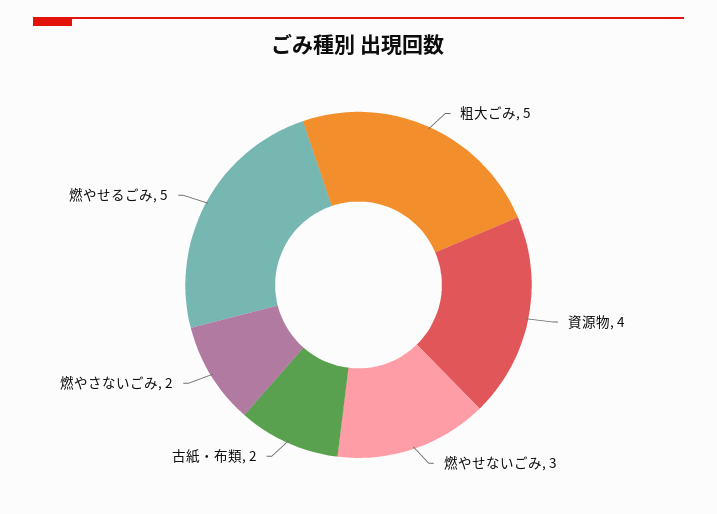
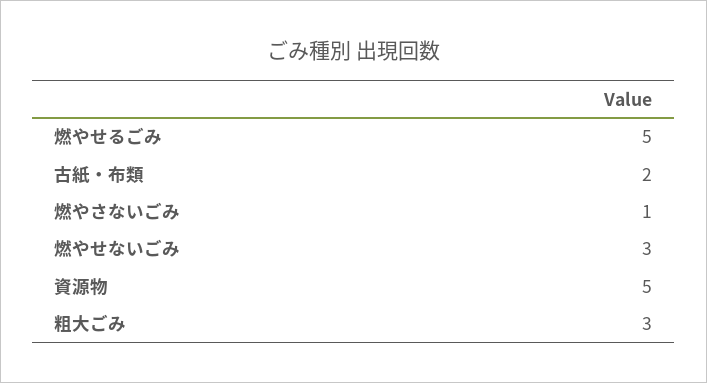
粗大ごみ: 5 -> 3
資源物: 4 -> 5
燃やさないごみ: 2 -> 1

